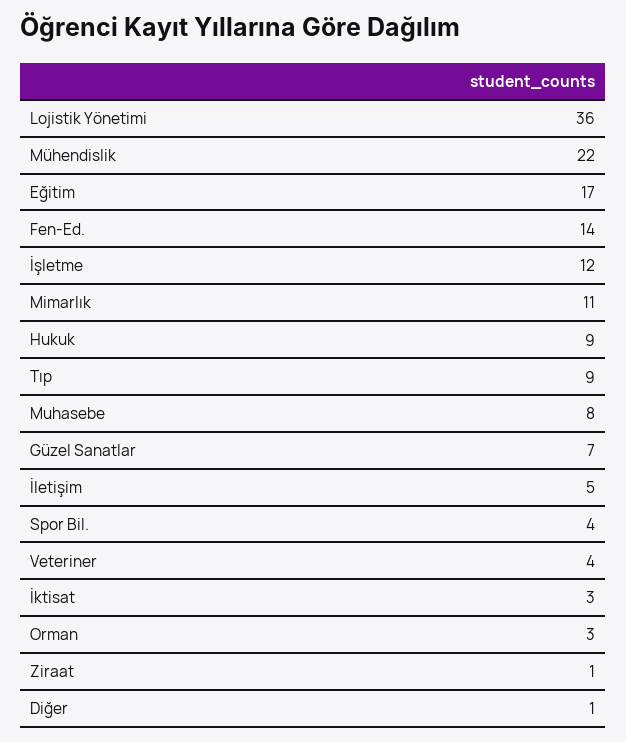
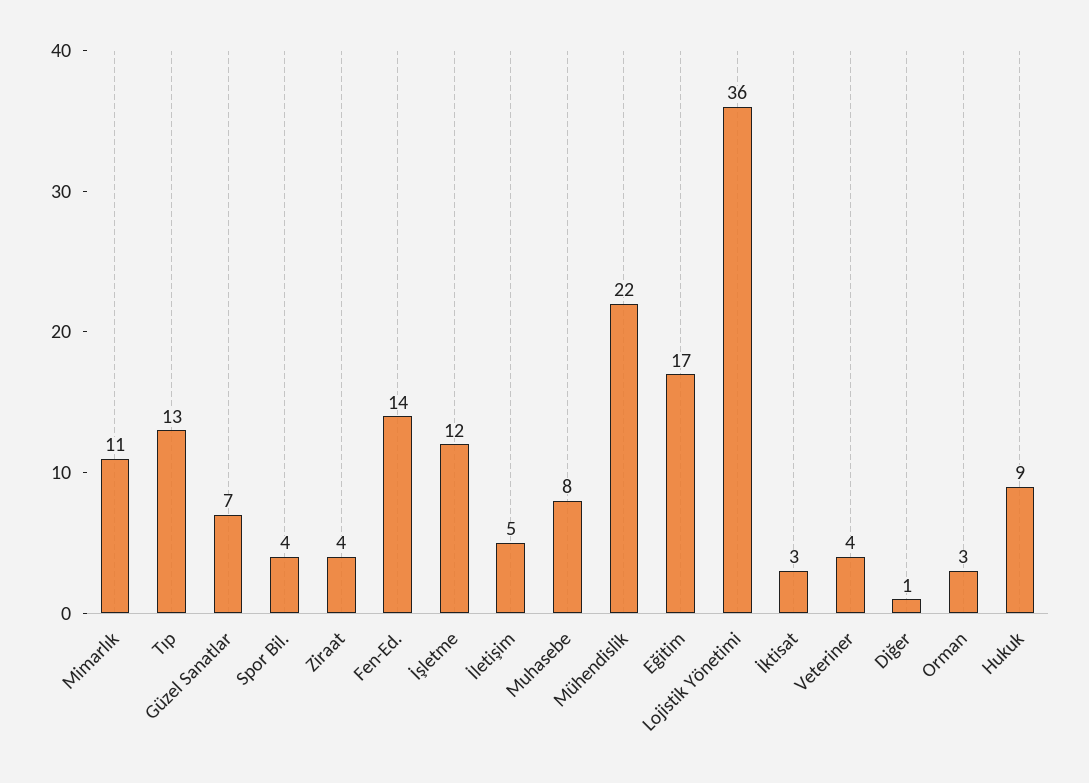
Tıp: 9 -> 13
Ziraat: 1 -> 4

